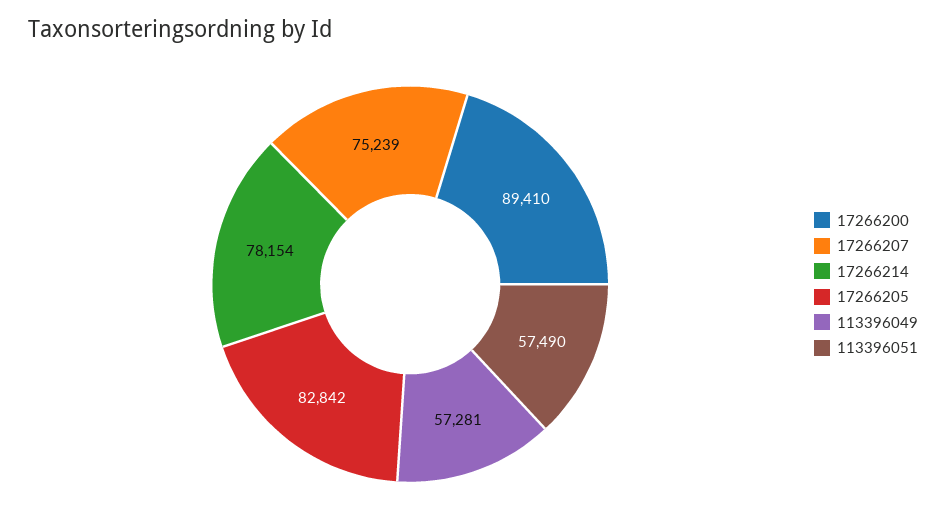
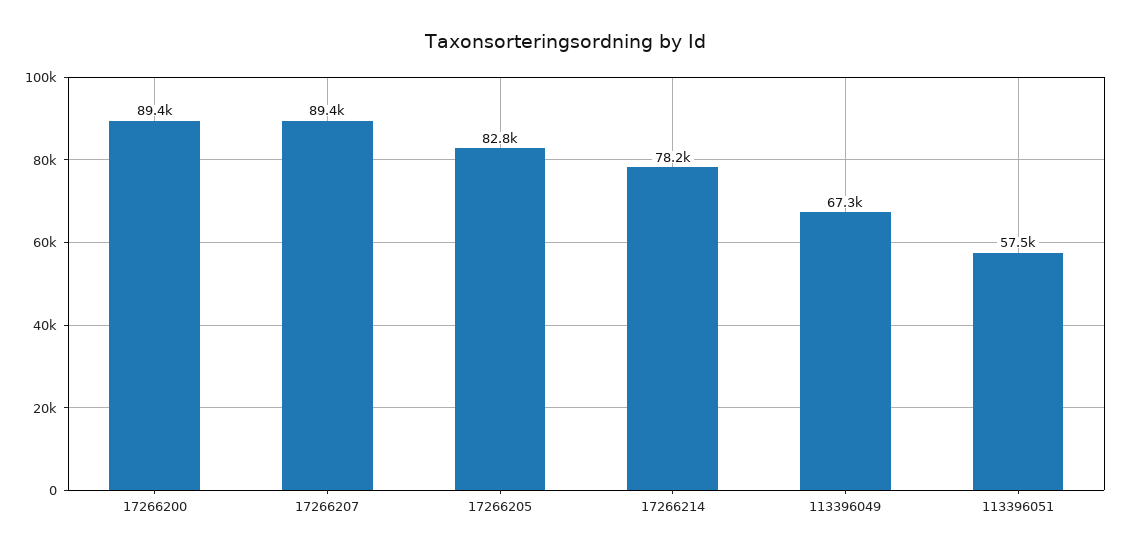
17266207: 75239 -> 89400
113396049: 57281 -> 67300

